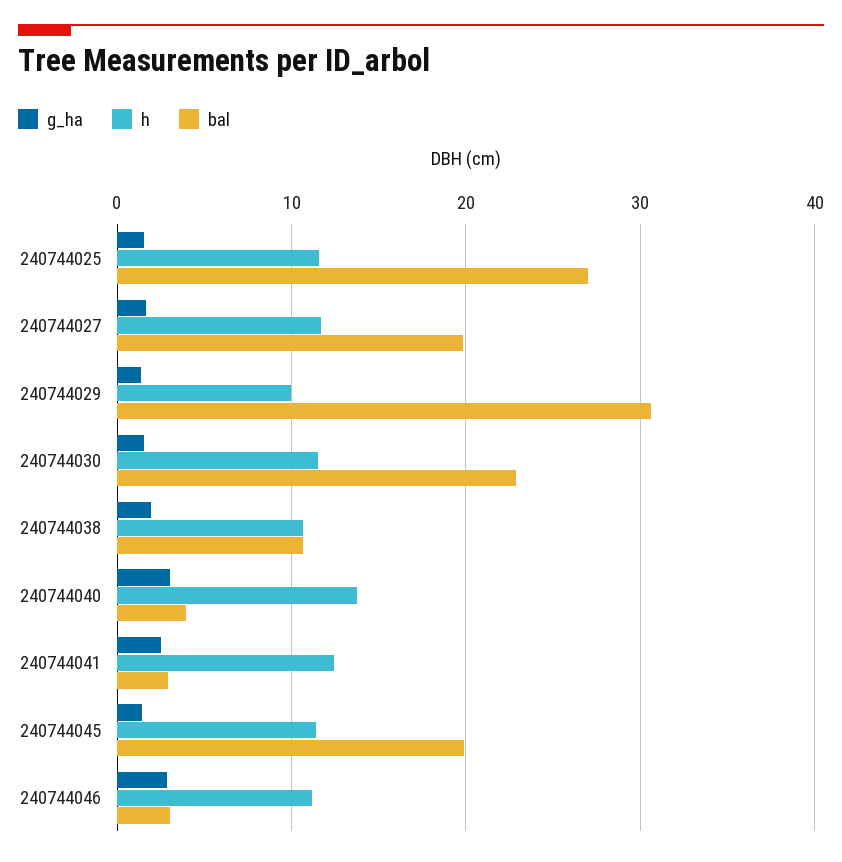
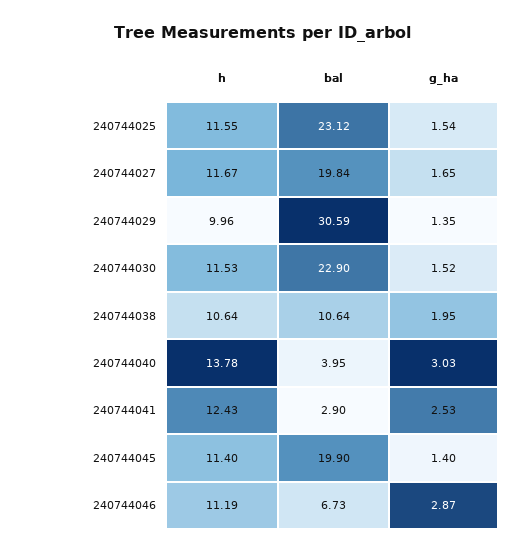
bal, 240744025: 27 -> 23.12
bal, 240744046: 3 -> 6.73

